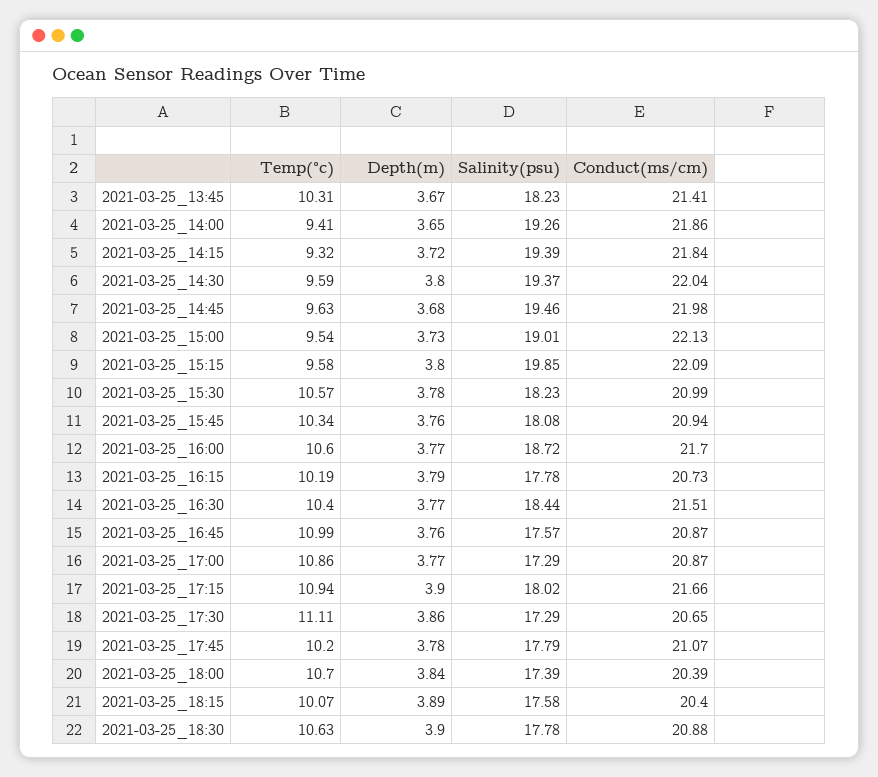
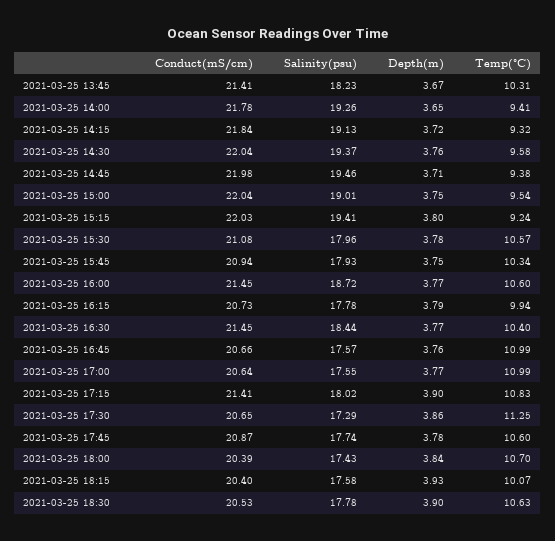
Conduct(ms/cm), 2021-03-25_14:00: 21.86 -> 21.78
Salinity(psu), 2021-03-25_14:15: 19.39 -> 19.13
Temp(°c), 2021-03-25_14:30: 9.59 -> 9.58
Depth(m), 2021-03-25_14:30: 3.8 -> 3.76
Temp(°c), 2021-03-25_14:45: 9.63 -> 9.38
Depth(m), 2021-03-25_14:45: 3.68 -> 3.71
Depth(m), 2021-03-25_15:00: 3.73 -> 3.75
Conduct(ms/cm), 2021-03-25_15:00: 22.13 -> 22.04
Temp(°c), 2021-03-25_15:15: 9.58 -> 9.24
Salinity(psu), 2021-03-25_15:15: 19.85 -> 19.41
Conduct(ms/cm), 2021-03-25_15:15: 22.09 -> 22.03
Salinity(psu), 2021-03-25_15:30: 18.23 -> 17.96
Conduct(ms/cm), 2021-03-25_15:30: 20.99 -> 21.08
Depth(m), 2021-03-25_15:45: 3.76 -> 3.75
Salinity(psu), 2021-03-25_15:45: 18.08 -> 17.93
Conduct(ms/cm), 2021-03-25_16:00: 21.7 -> 21.45
Temp(°c), 2021-03-25_16:15: 10.19 -> 9.94
Conduct(ms/cm), 2021-03-25_16:30: 21.51 -> 21.45
Conduct(ms/cm), 2021-03-25_16:45: 20.87 -> 20.66
Temp(°c), 2021-03-25_17:00: 10.86 -> 10.99
Salinity(psu), 2021-03-25_17:00: 17.29 -> 17.55
Conduct(ms/cm), 2021-03-25_17:00: 20.87 -> 20.64
Temp(°c), 2021-03-25_17:15: 10.94 -> 10.83
Conduct(ms/cm), 2021-03-25_17:15: 21.66 -> 21.41
Temp(°c), 2021-03-25_17:30: 11.11 -> 11.25
Temp(°c), 2021-03-25_17:45: 10.2 -> 10.6
Salinity(psu), 2021-03-25_17:45: 17.79 -> 17.74
Conduct(ms/cm), 2021-03-25_17:45: 21.07 -> 20.87
Salinity(psu), 2021-03-25_18:00: 17.39 -> 17.43
Depth(m), 2021-03-25_18:15: 3.89 -> 3.93
Conduct(ms/cm), 2021-03-25_18:30: 20.88 -> 20.53

